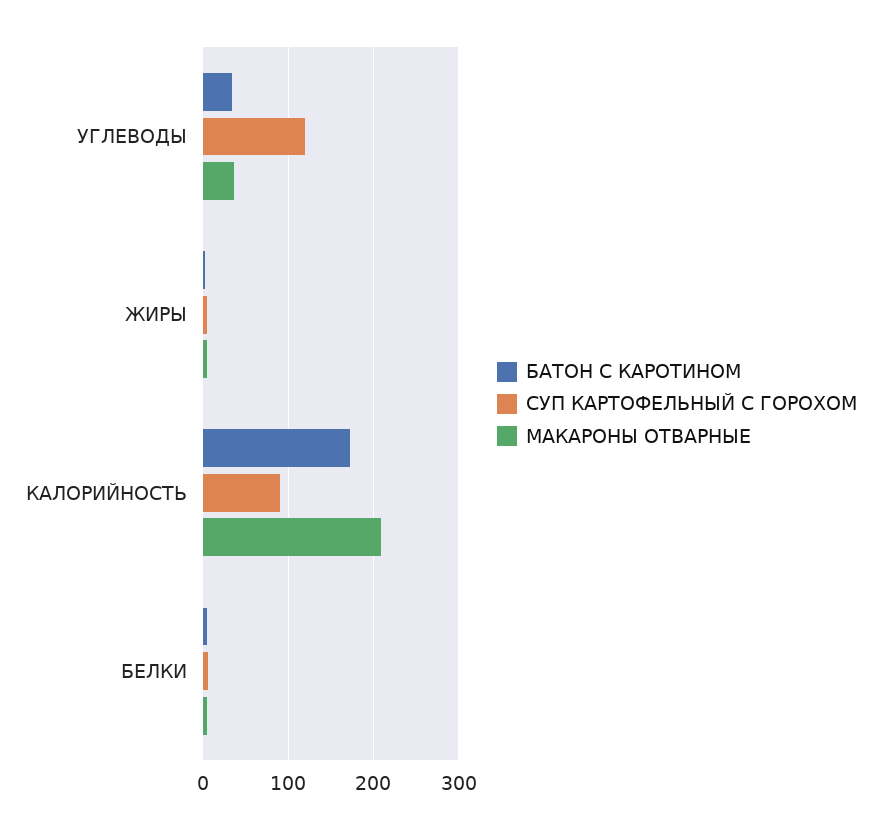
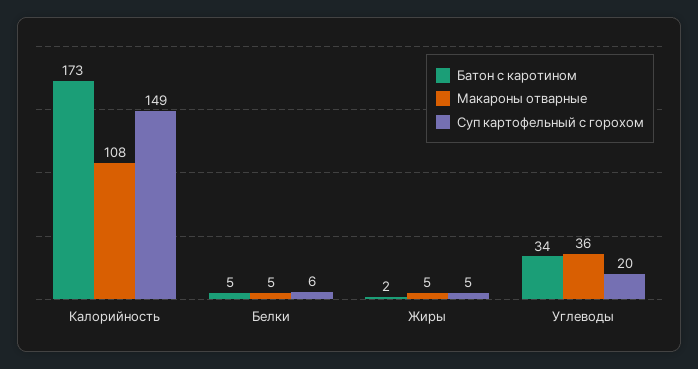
СУП КАРТОФЕЛЬНЫЙ С ГОРОХОМ, УГЛЕВОДЫ: 120 -> 20
СУП КАРТОФЕЛЬНЫЙ С ГОРОХОМ, КАЛОРИЙНОСТЬ: 90 -> 149
МАКАРОНЫ ОТВАРНЫЕ, КАЛОРИЙНОСТЬ: 210 -> 108

